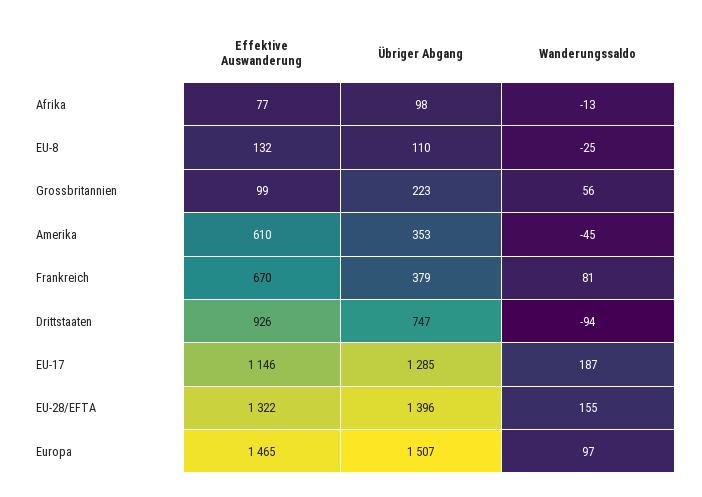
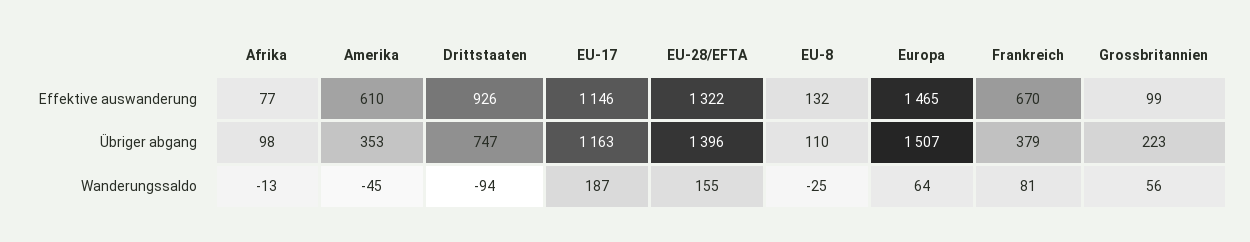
Übriger Abgang, EU-17: 1285 -> 1163
Wanderungssaldo, Europa: 97 -> 64

